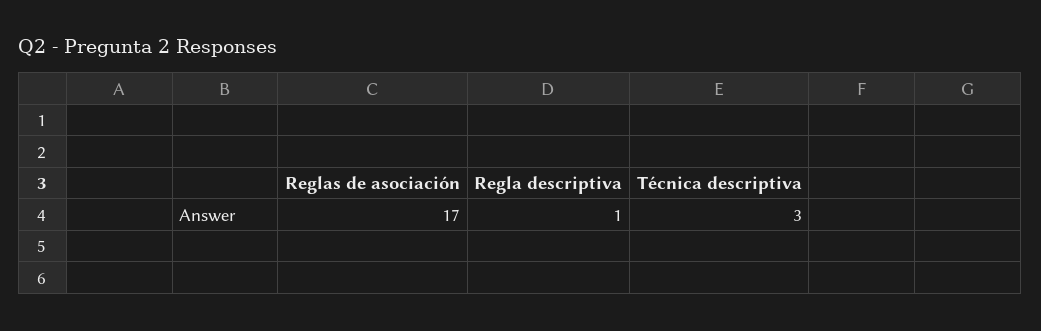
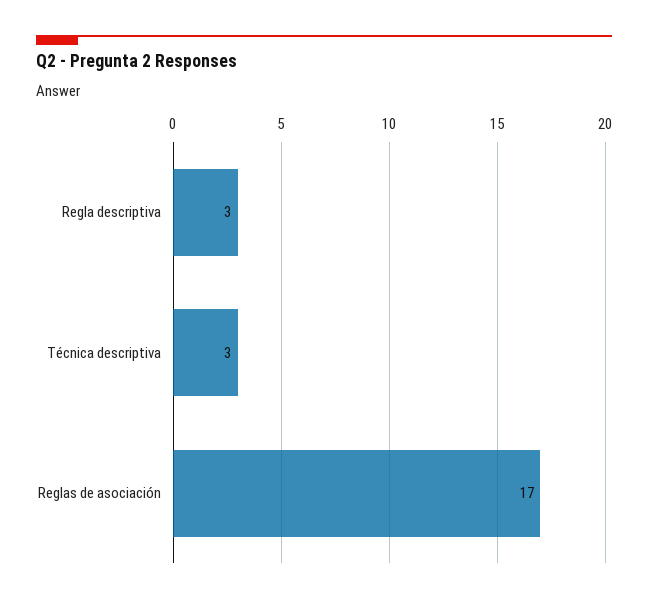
Regla descriptiva: 1 -> 3

